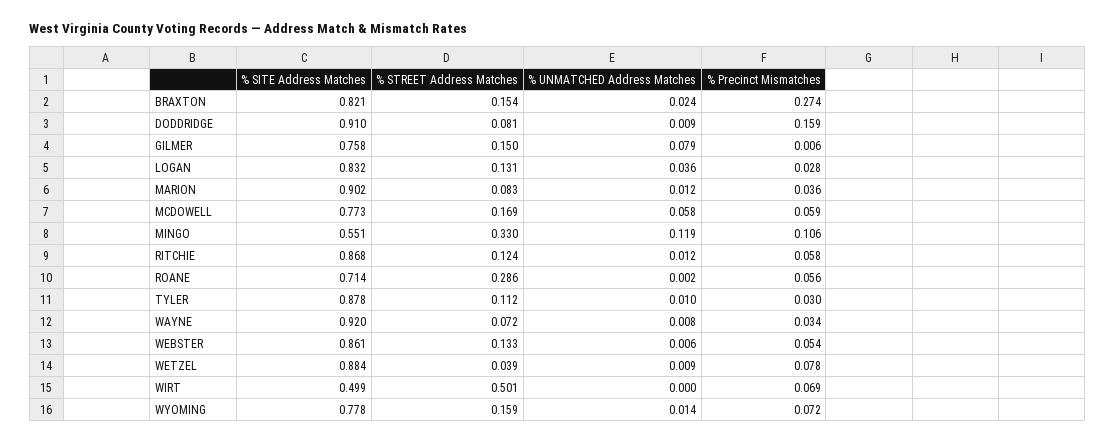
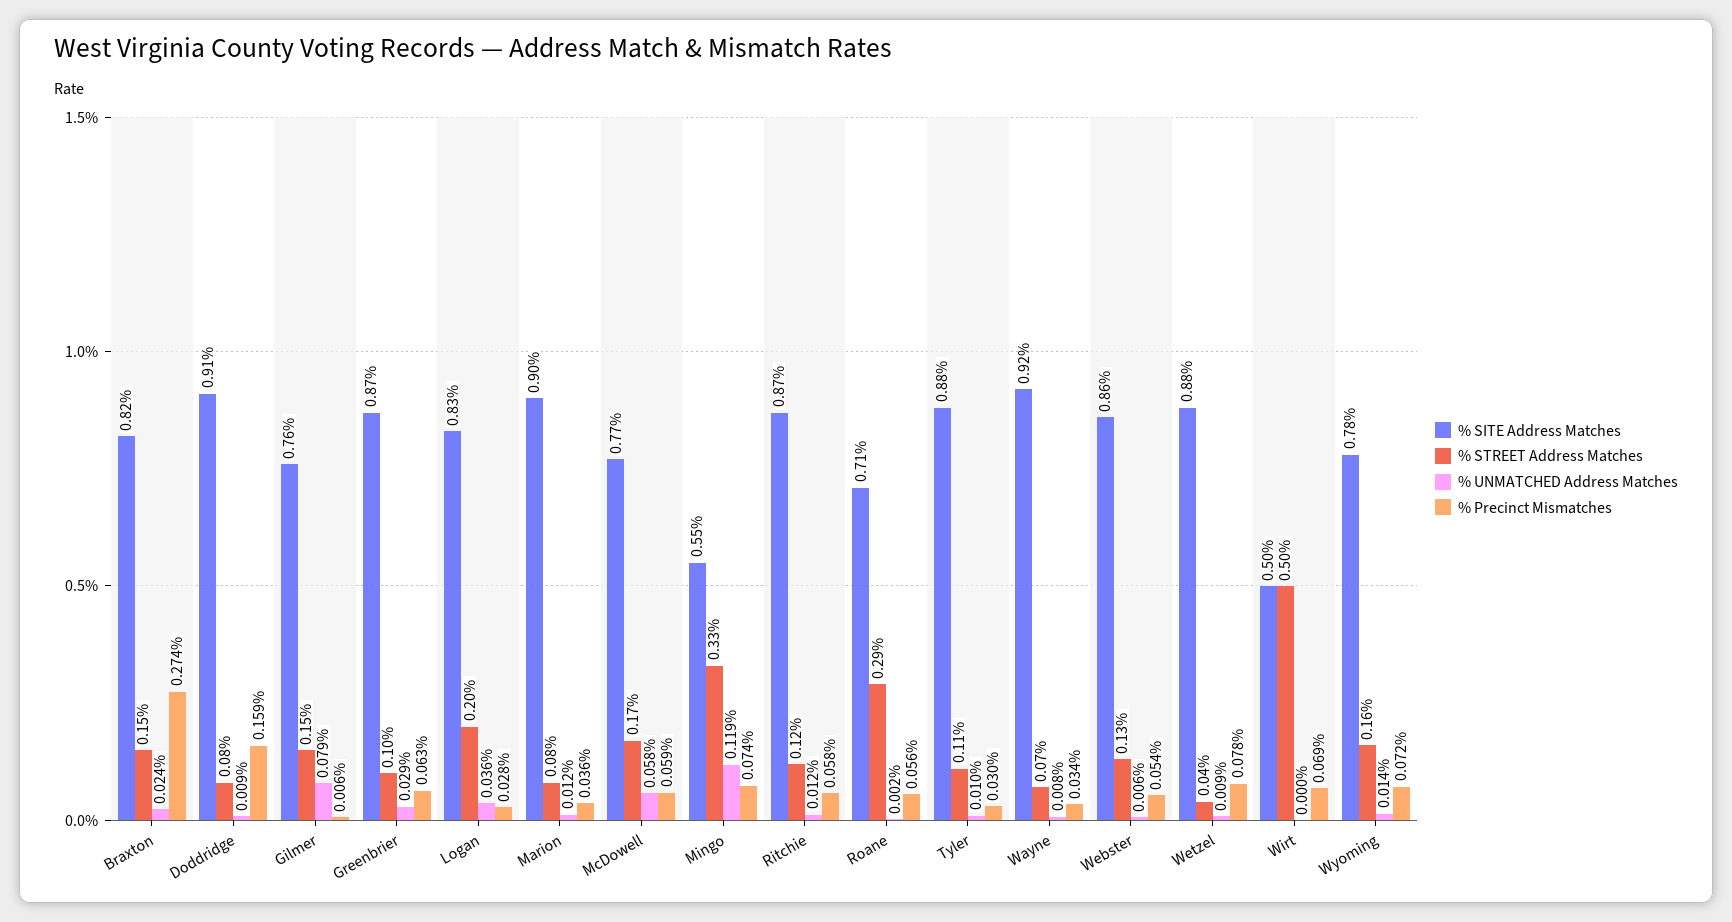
% STREET Address Matches, LOGAN: 0.131 -> 0.2
% Precinct Mismatches, MINGO: 0.106 -> 0.074
% SITE Address Matches, Greenbrier: none -> 0.87
% STREET Address Matches, Greenbrier: none -> 0.1
% UNMATCHED Address Matches, Greenbrier: none -> 0.029
% Precinct Mismatches, Greenbrier: none -> 0.063

